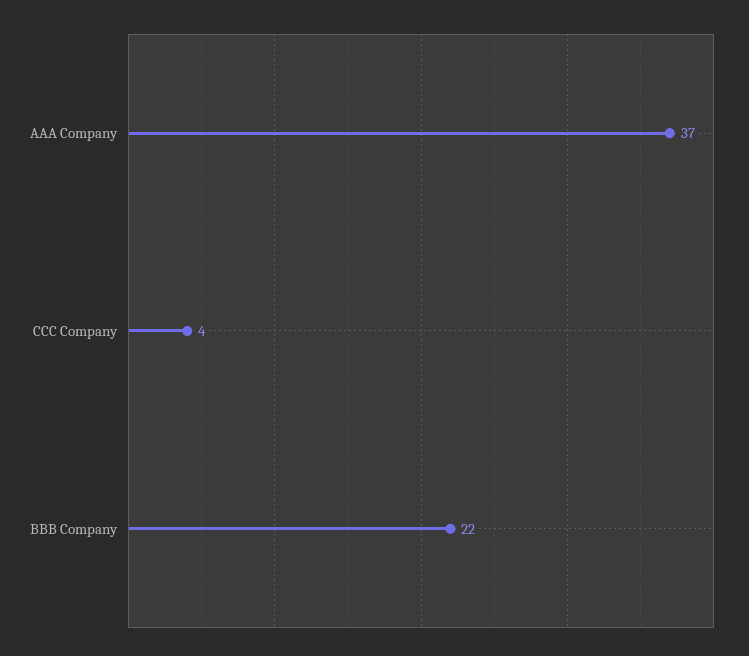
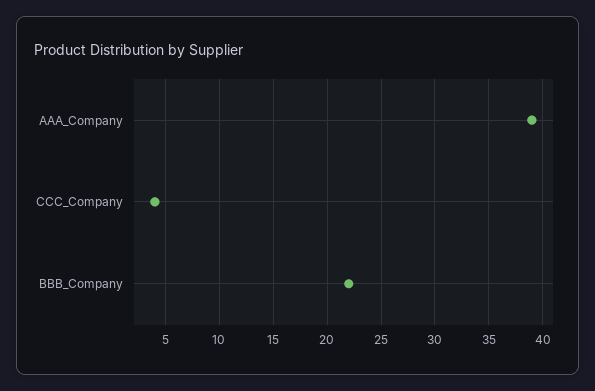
AAA Company: 37 -> 39

